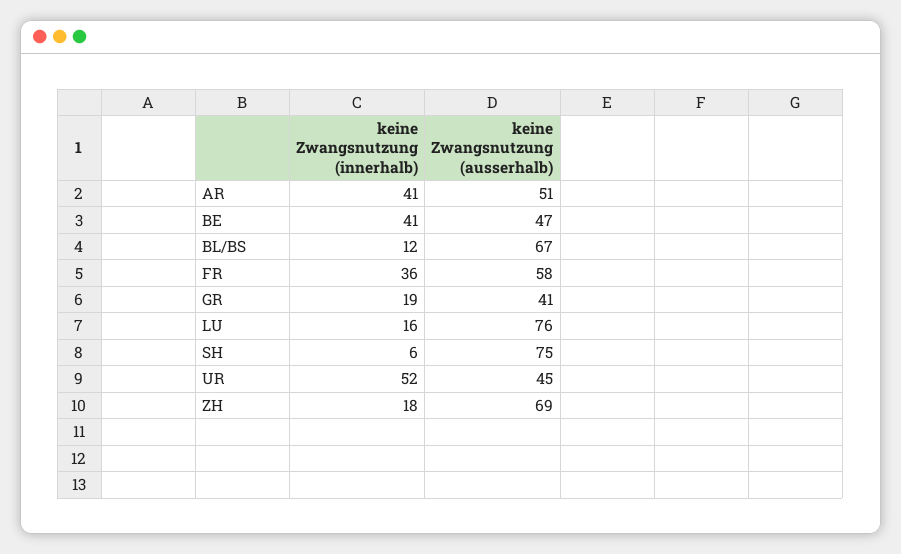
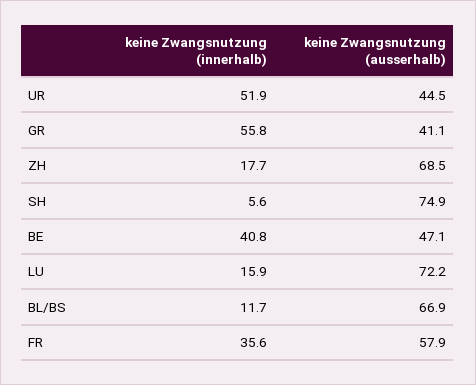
keine Zwangsnutzung (innerhalb), AR: 41 -> none
keine Zwangsnutzung (ausserhalb), AR: 51 -> none
keine Zwangsnutzung (innerhalb), GR: 19 -> 55.8
keine Zwangsnutzung (ausserhalb), LU: 76 -> 72.2

